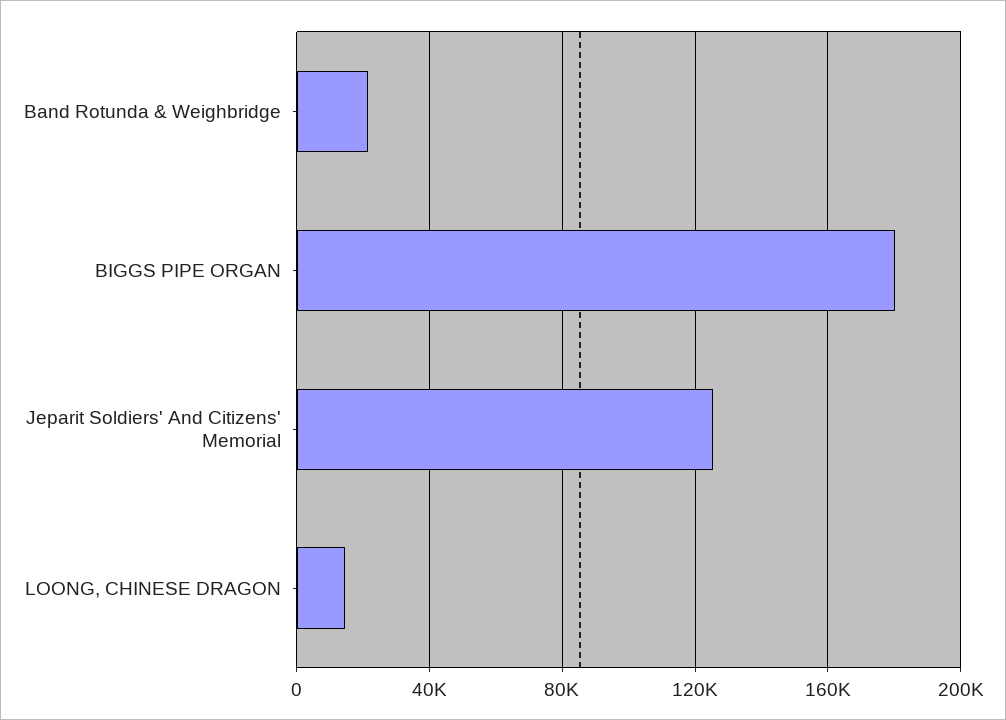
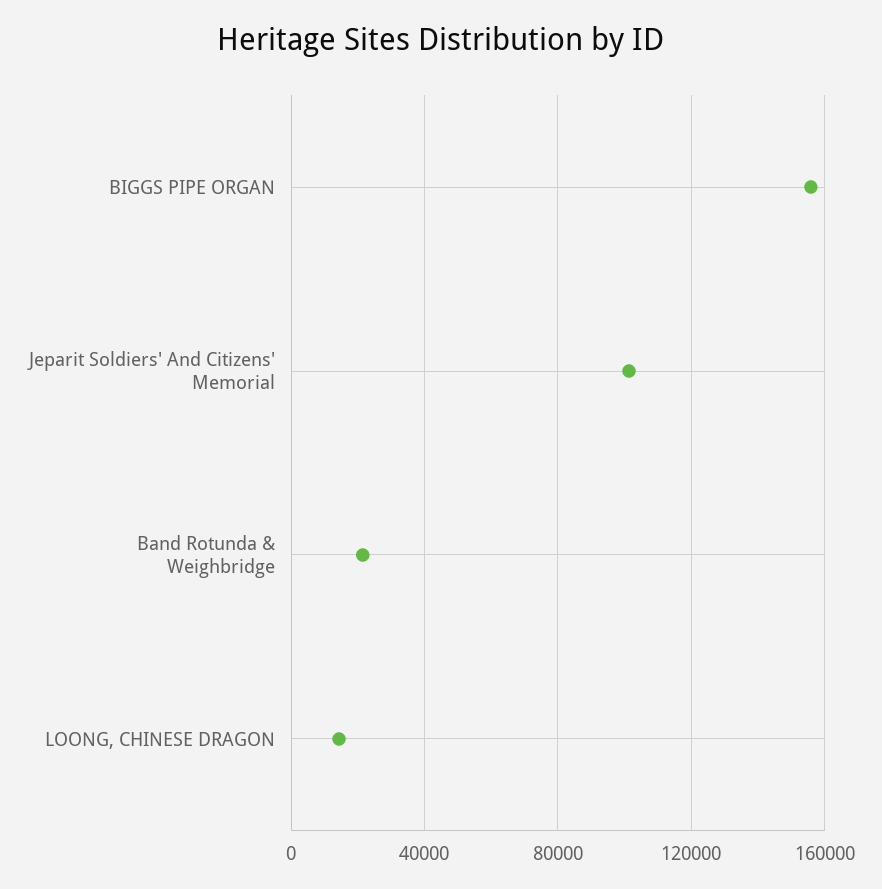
BIGGS PIPE ORGAN: 180000 -> 155000
Jeparit Soldiers' And Citizens' Memorial: 125000 -> 100000

